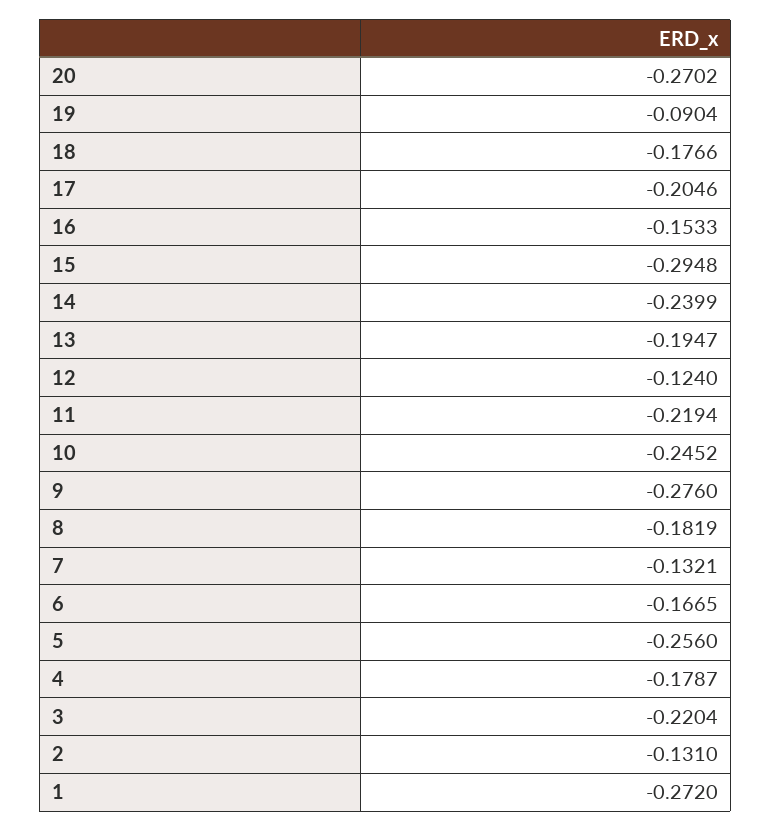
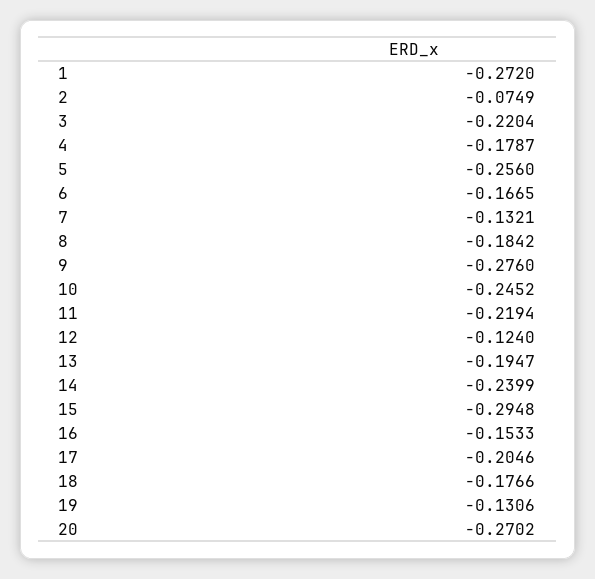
19: -0.0904 -> -0.1306
8: -0.1819 -> -0.1842
2: -0.131 -> -0.0749

